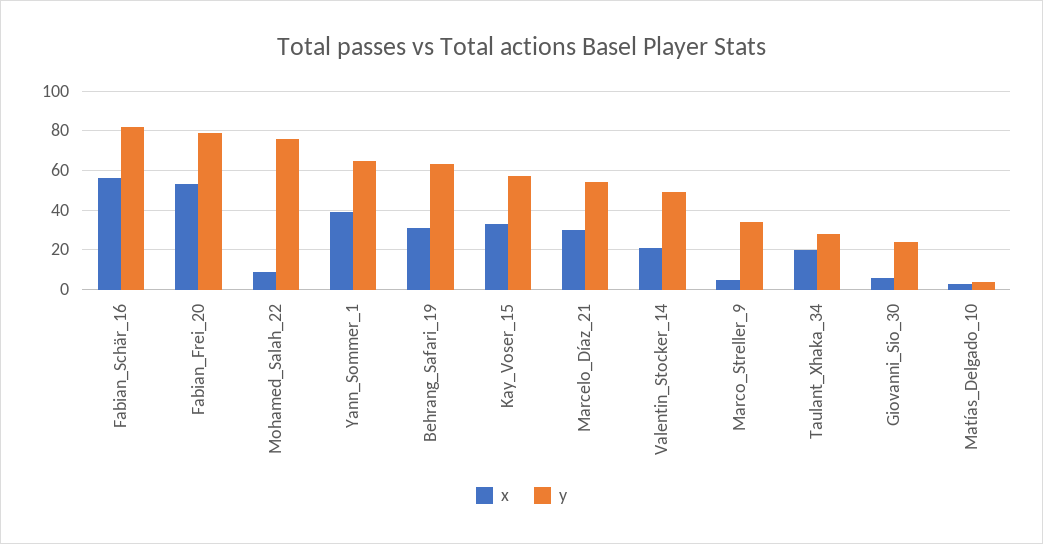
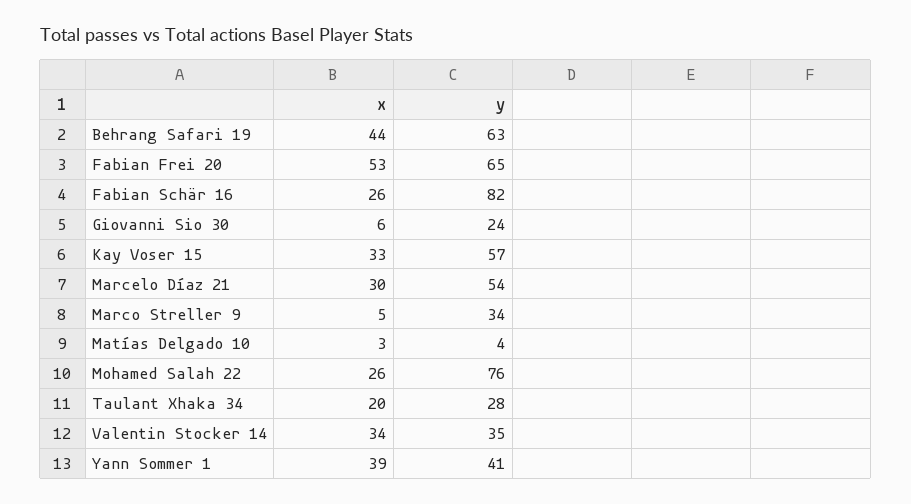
x, Fabian_Schär_16: 55 -> 26
y, Fabian_Frei_20: 80 -> 65
x, Mohamed_Salah_22: 10 -> 26
y, Yann_Sommer_1: 65 -> 41
x, Behrang_Safari_19: 30 -> 44
x, Valentin_Stocker_14: 20 -> 34
y, Valentin_Stocker_14: 50 -> 35

